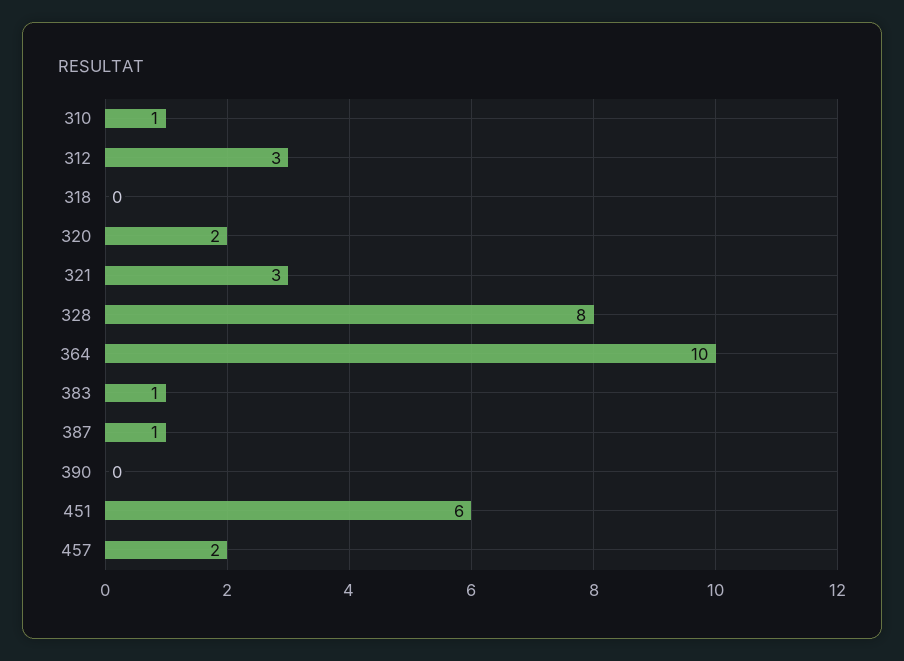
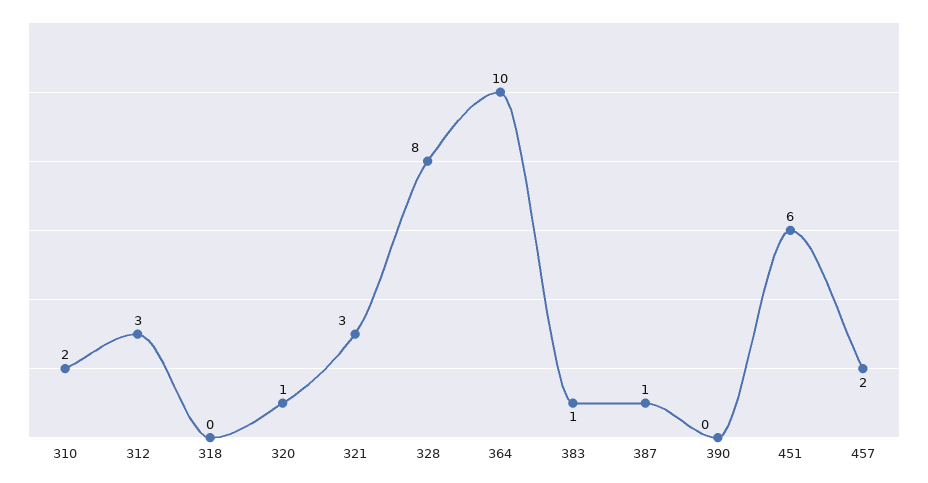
310: 1 -> 2
320: 2 -> 1

